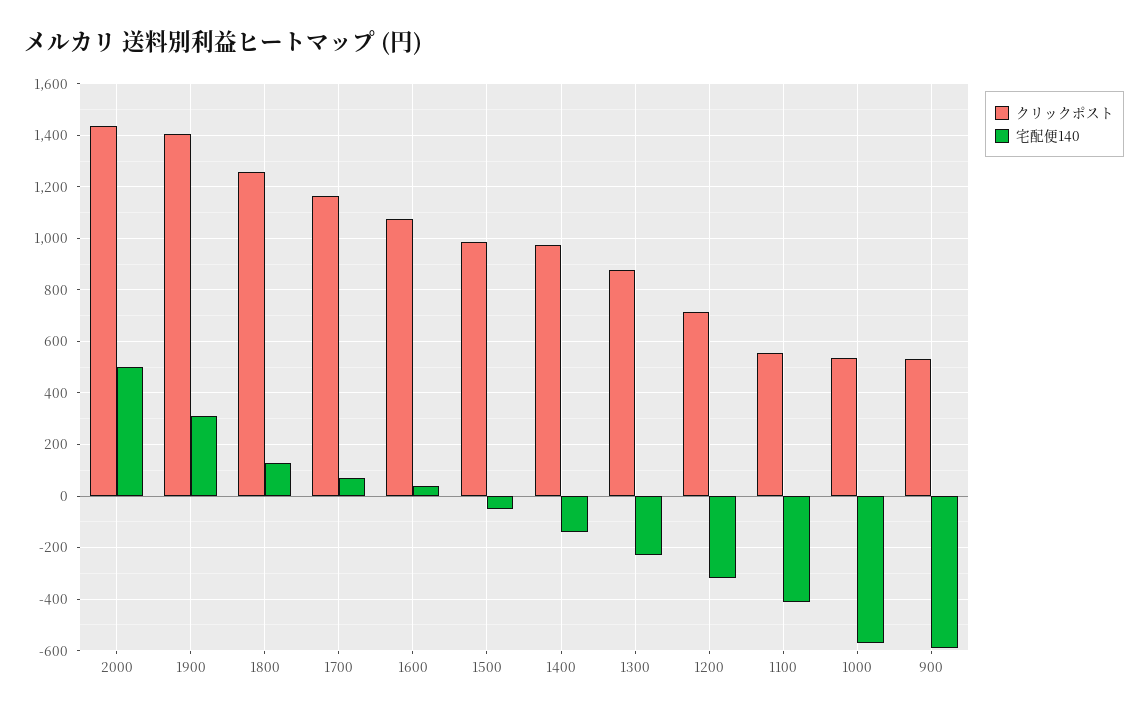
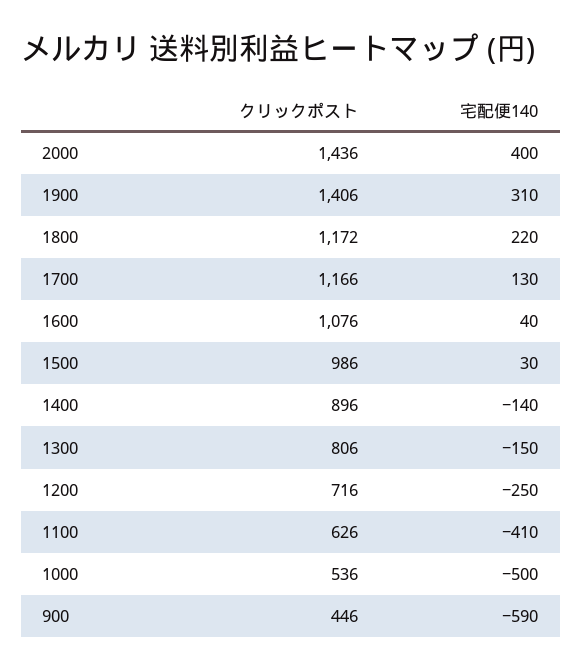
宅配便140, 2000: 500 -> 400
クリックポスト, 1800: 1250 -> 1172
宅配便140, 1800: 125 -> 220
宅配便140, 1700: 75 -> 130
宅配便140, 1500: -50 -> 30
クリックポスト, 1400: 975 -> 896
クリックポスト, 1300: 875 -> 806
宅配便140, 1300: -225 -> -150
宅配便140, 1200: -325 -> -250
クリックポスト, 1100: 550 -> 626
宅配便140, 1000: -575 -> -500
クリックポスト, 900: 525 -> 446

